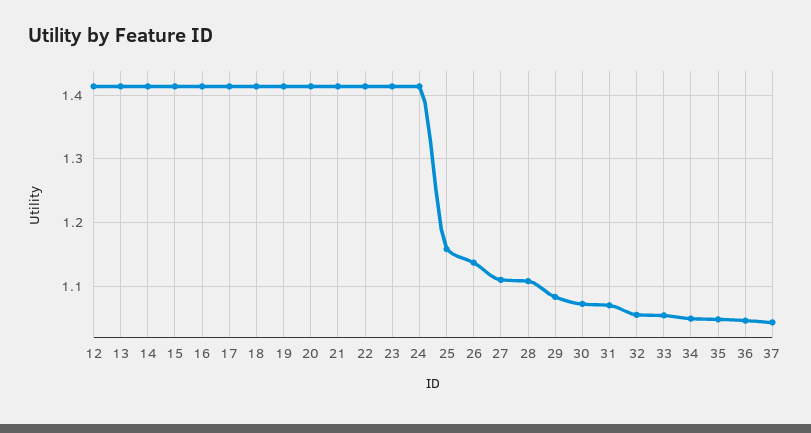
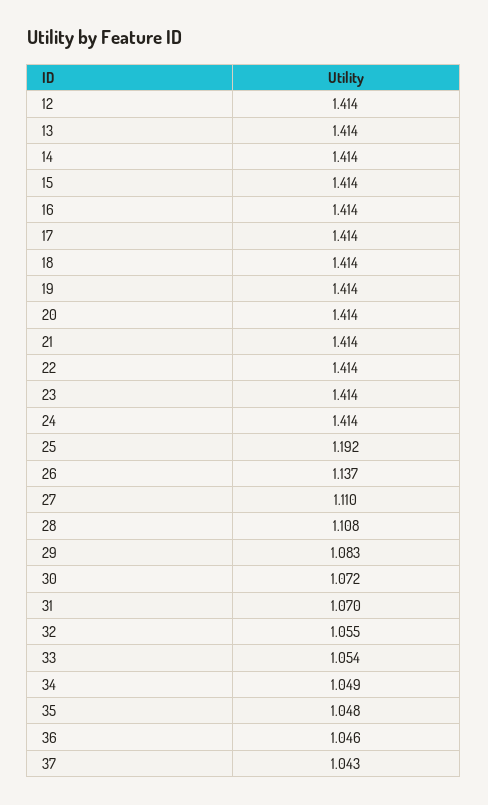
25: 1.16 -> 1.192

